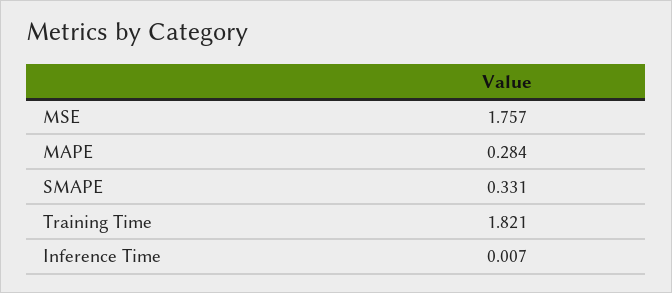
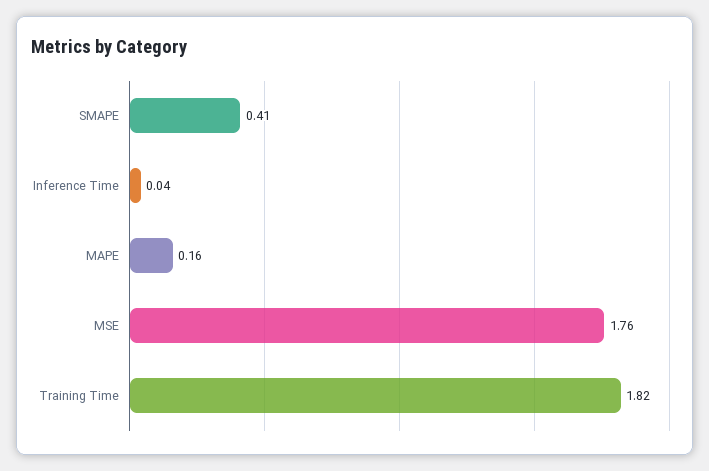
MAPE: 0.284 -> 0.16
SMAPE: 0.331 -> 0.41
Inference Time: 0.007 -> 0.04

